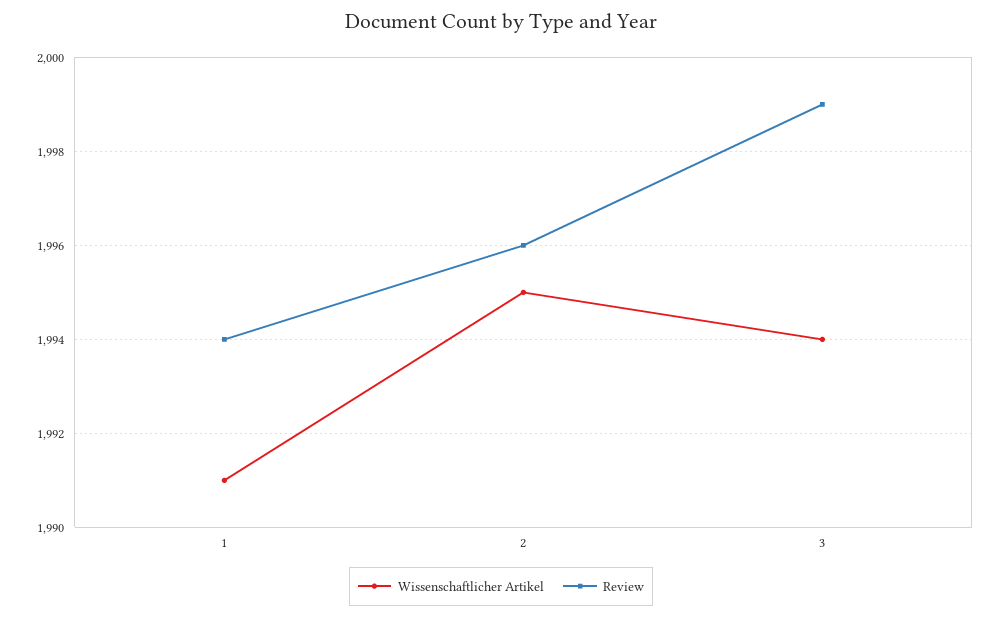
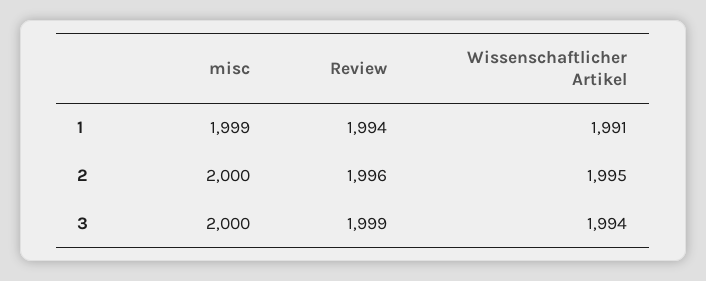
misc, 1: none -> 1999
misc, 2: none -> 2000
misc, 3: none -> 2000

